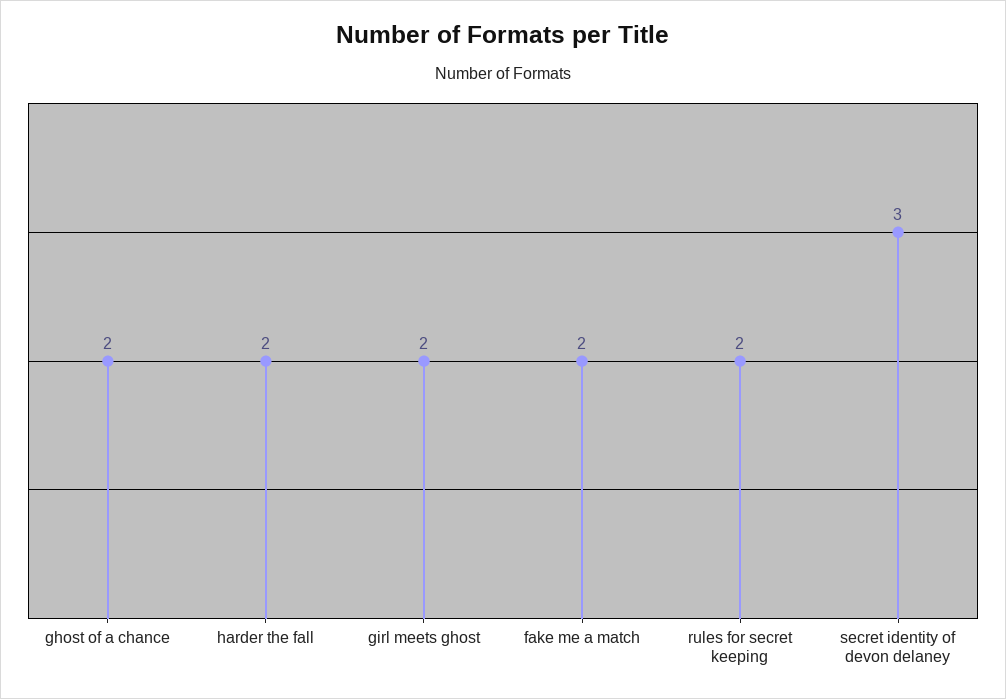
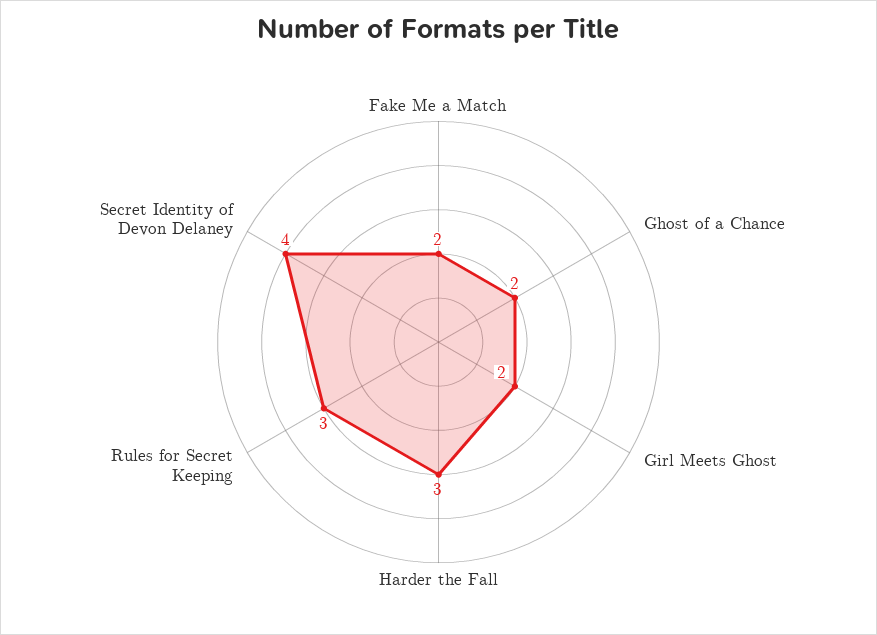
harder the fall: 2 -> 3
rules for secret keeping: 2 -> 3
secret identity of devon delaney: 3 -> 4

